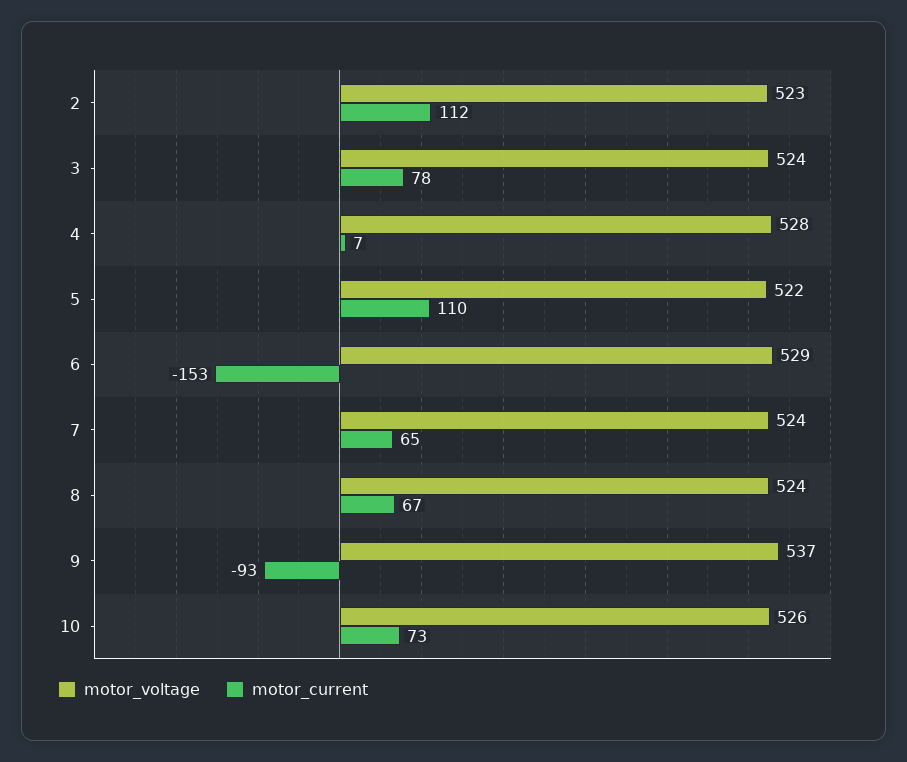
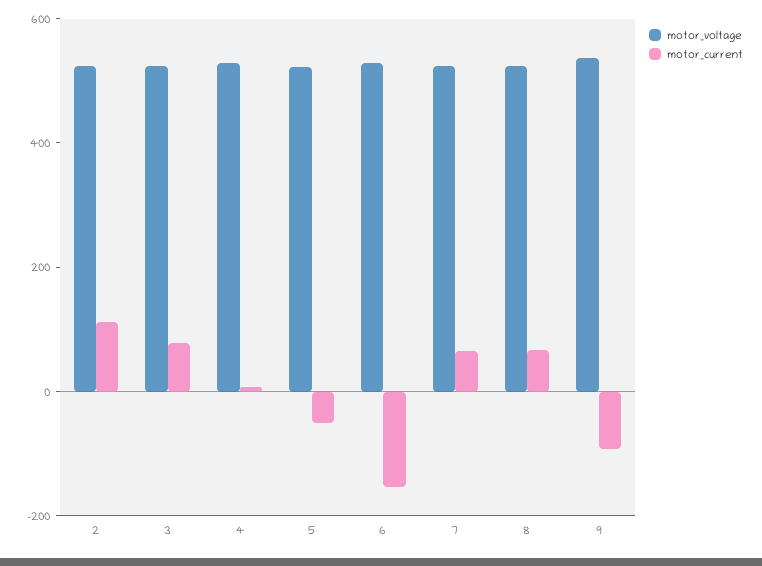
motor_current, 5: 110 -> -50
motor_voltage, 10: 526 -> none
motor_current, 10: 73 -> none

